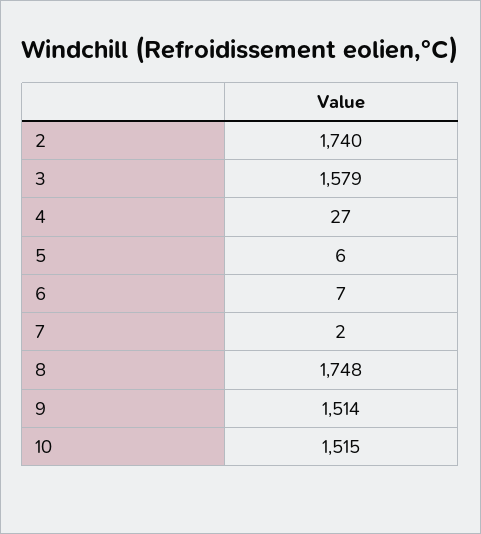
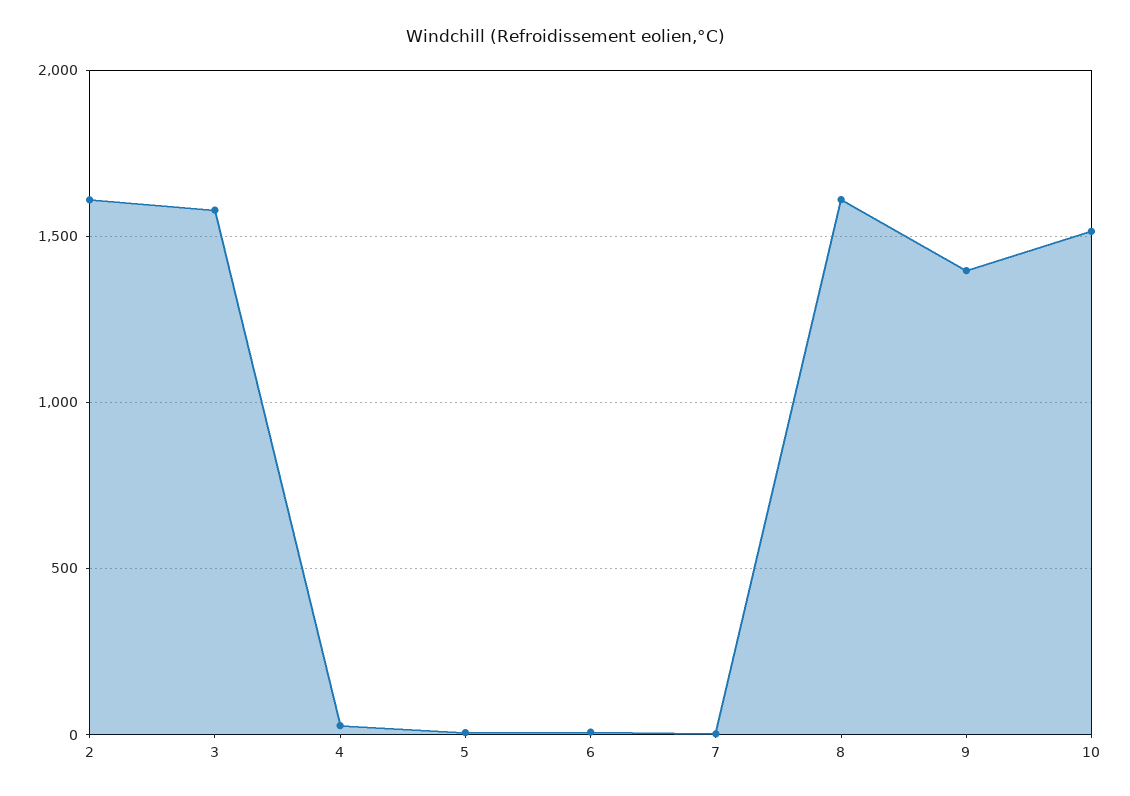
2: 1740 -> 1600
8: 1748 -> 1600
9: 1514 -> 1400

